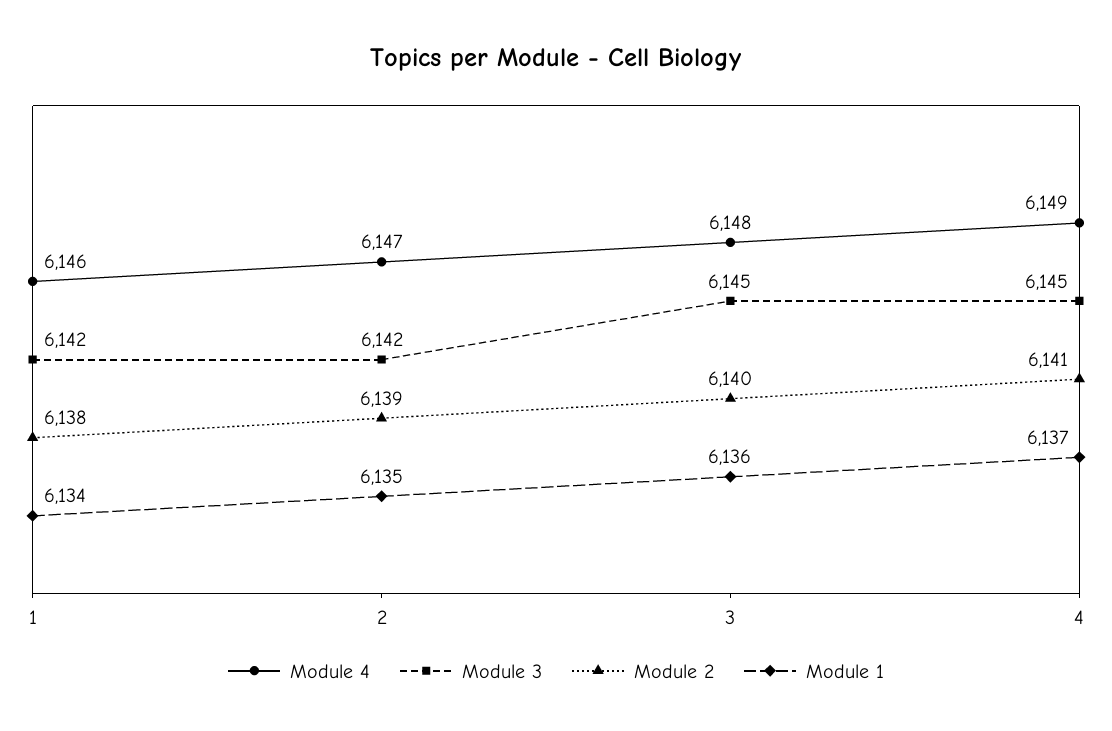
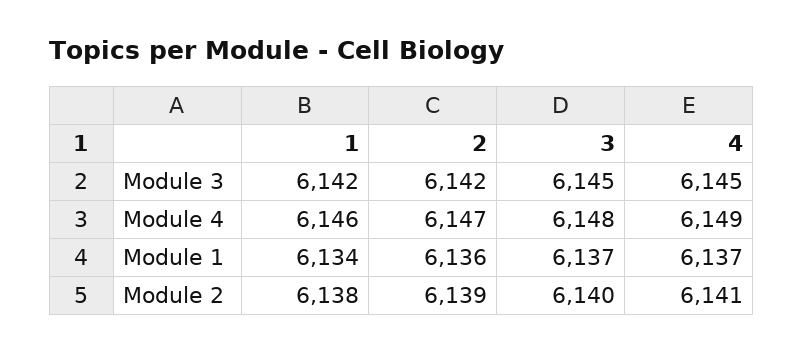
Module 1, 2: 6135 -> 6136
Module 1, 3: 6136 -> 6137

